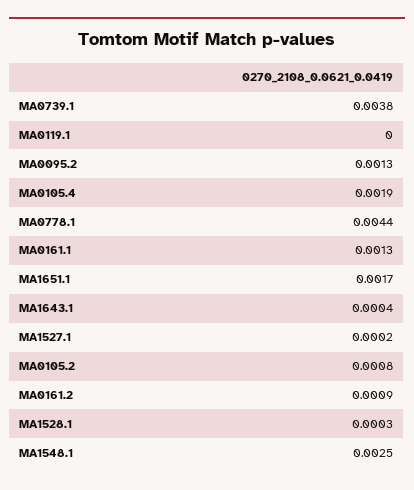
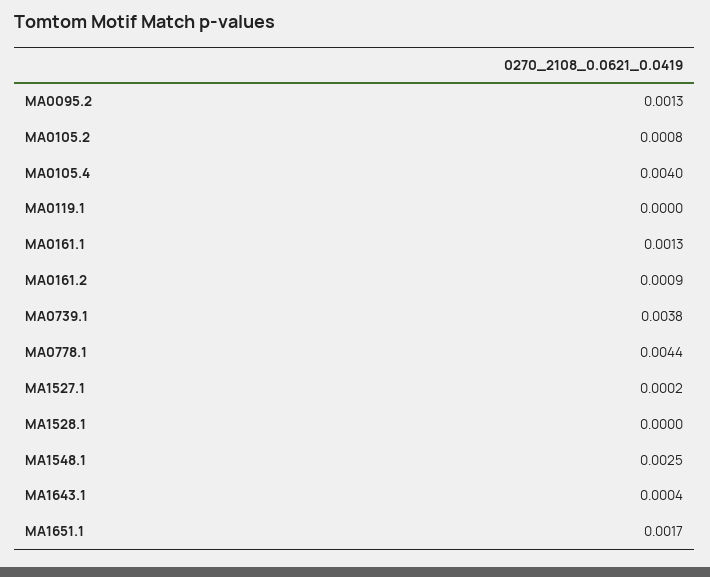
MA0105.4: 0.0019 -> 0.004
MA1528.1: 0.0003 -> 0

